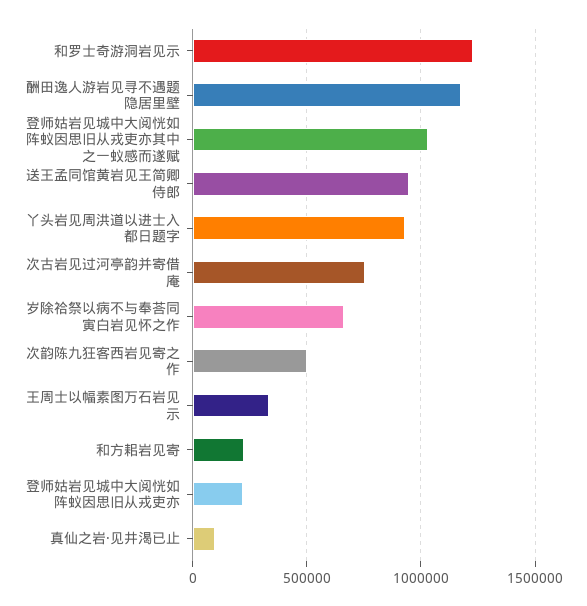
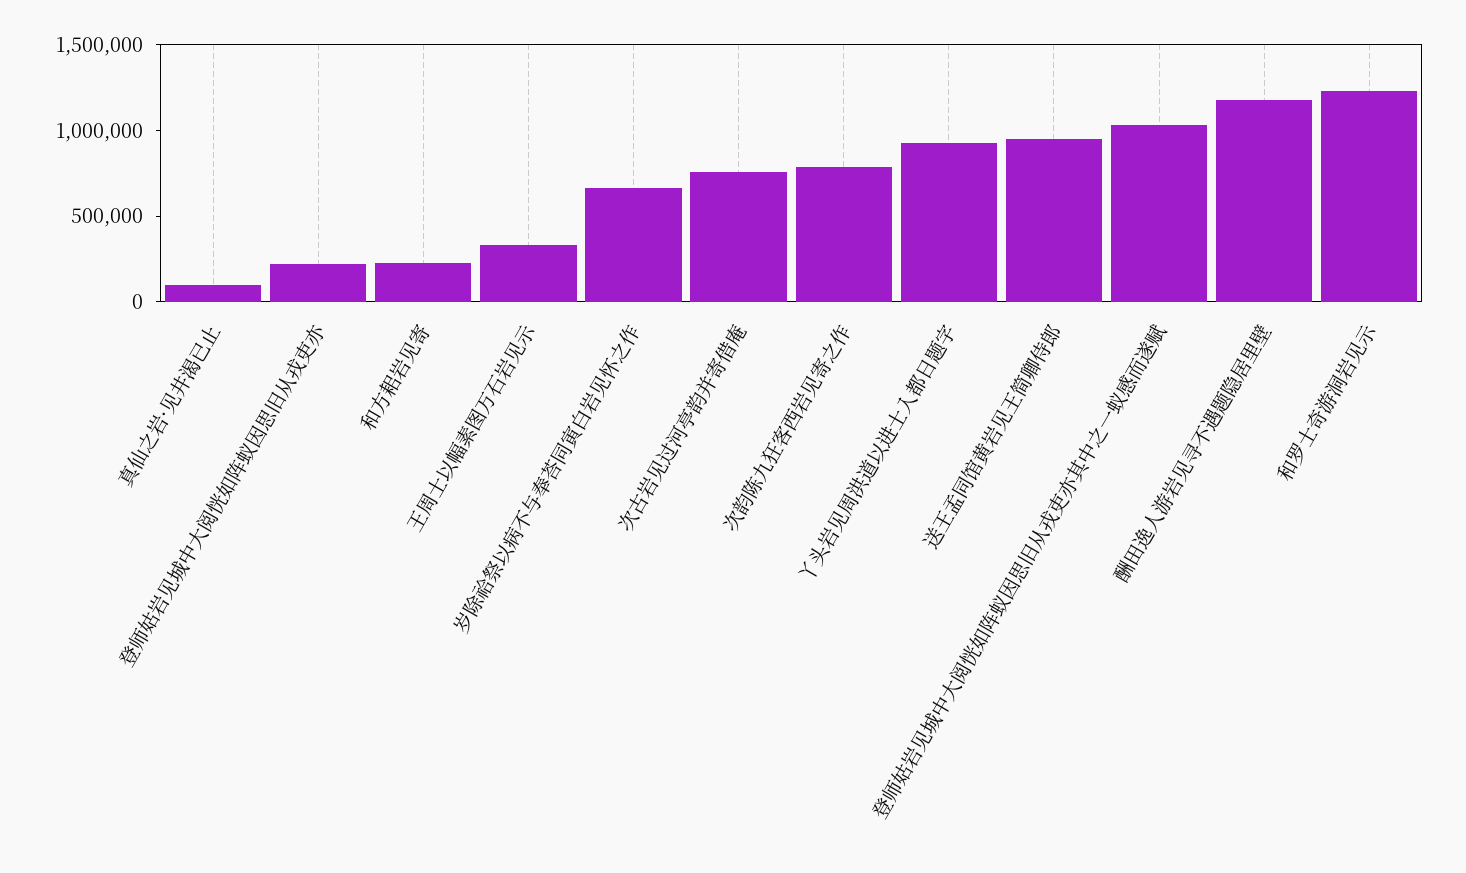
次韵陈九狂客西岩见寄之作: 500000 -> 800000

